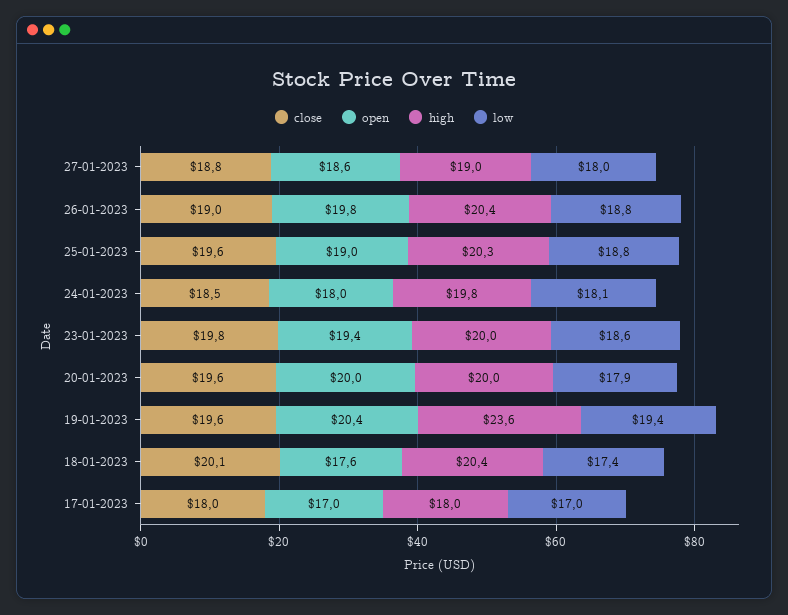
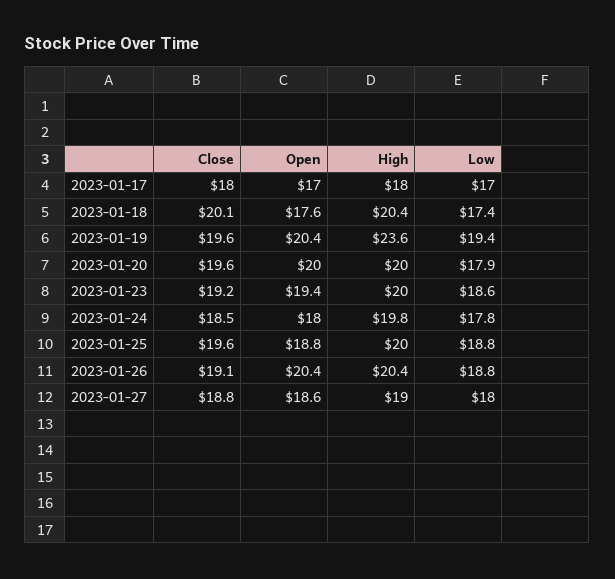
close, 26-01-2023: 19 -> 19.1
open, 26-01-2023: 19.8 -> 20.4
open, 25-01-2023: 19 -> 18.8
high, 25-01-2023: 20.3 -> 20
low, 24-01-2023: 18.1 -> 17.8
close, 23-01-2023: 19.8 -> 19.2

